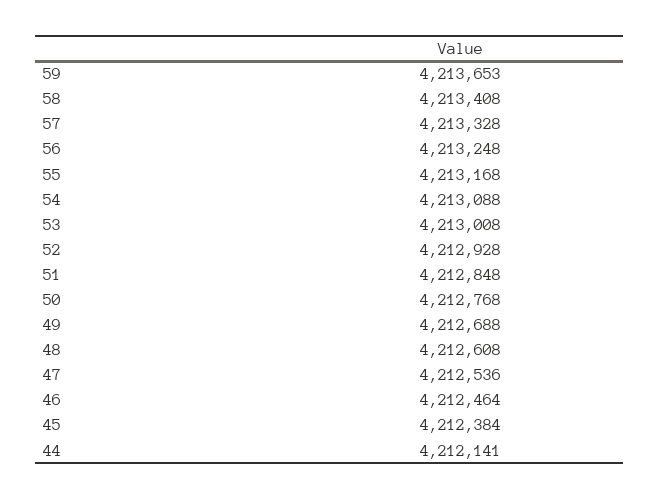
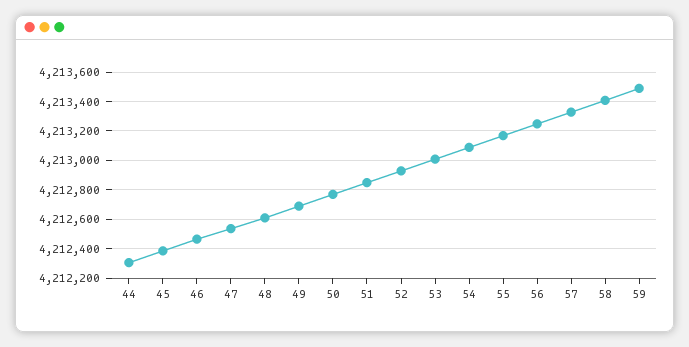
59: 4213653 -> 4213500
44: 4212141 -> 4212300

